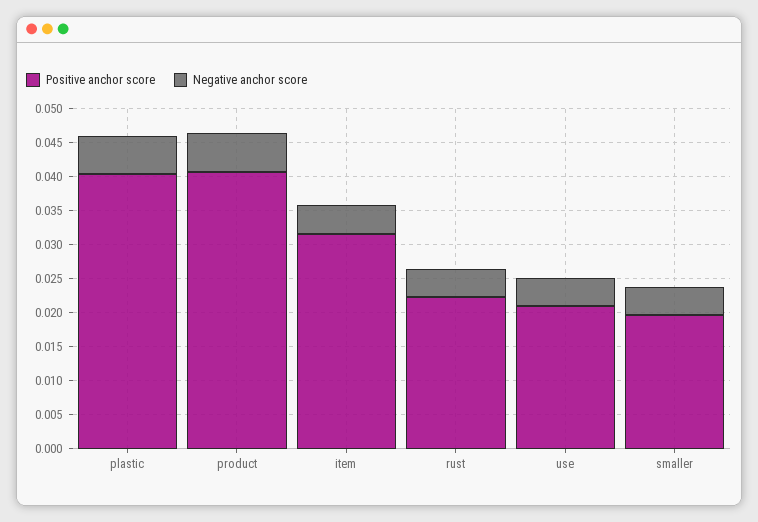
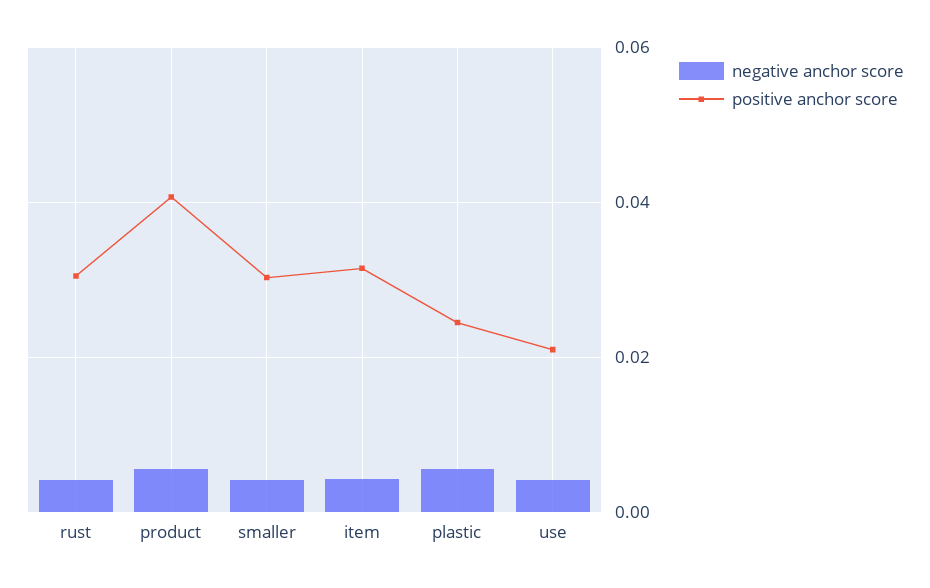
Positive anchor score, plastic: 0.04 -> 0.024
Positive anchor score, rust: 0.0225 -> 0.03
Positive anchor score, smaller: 0.02 -> 0.03

